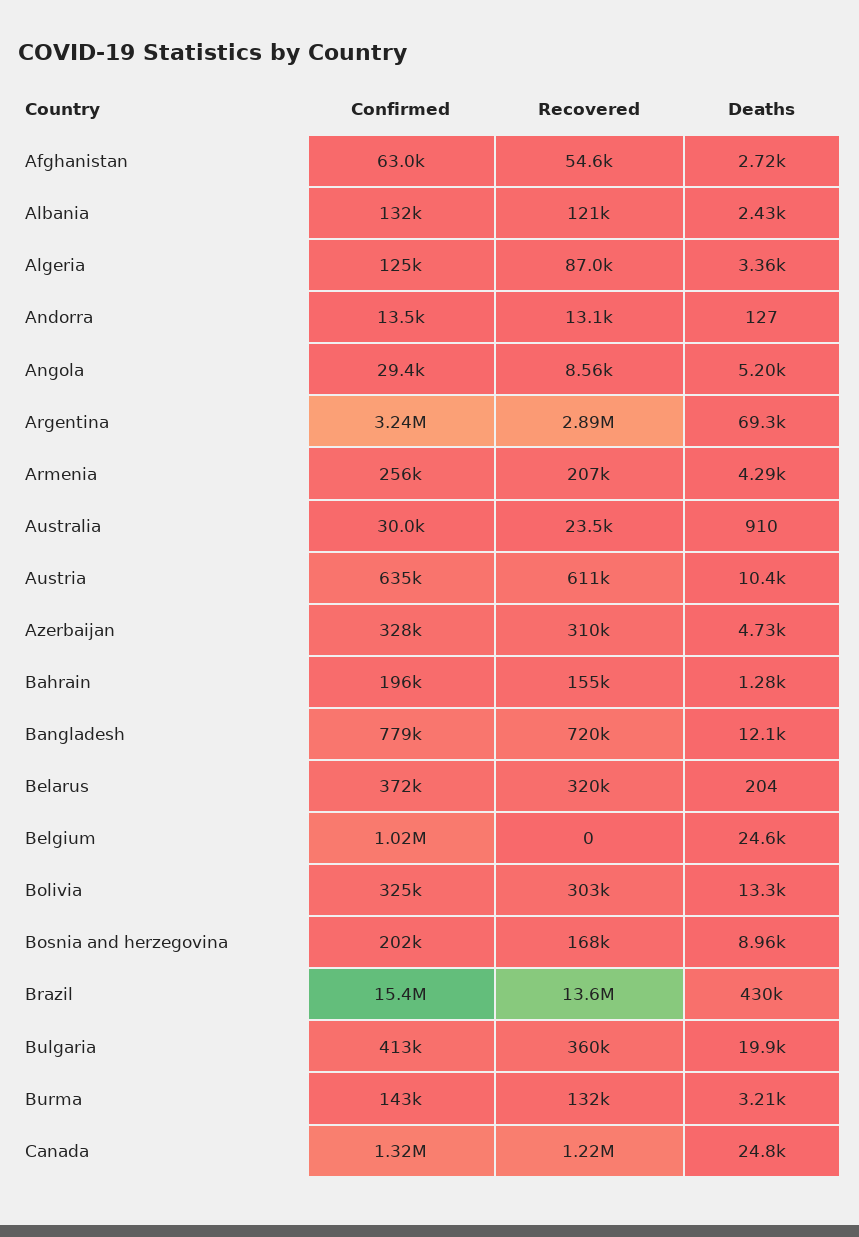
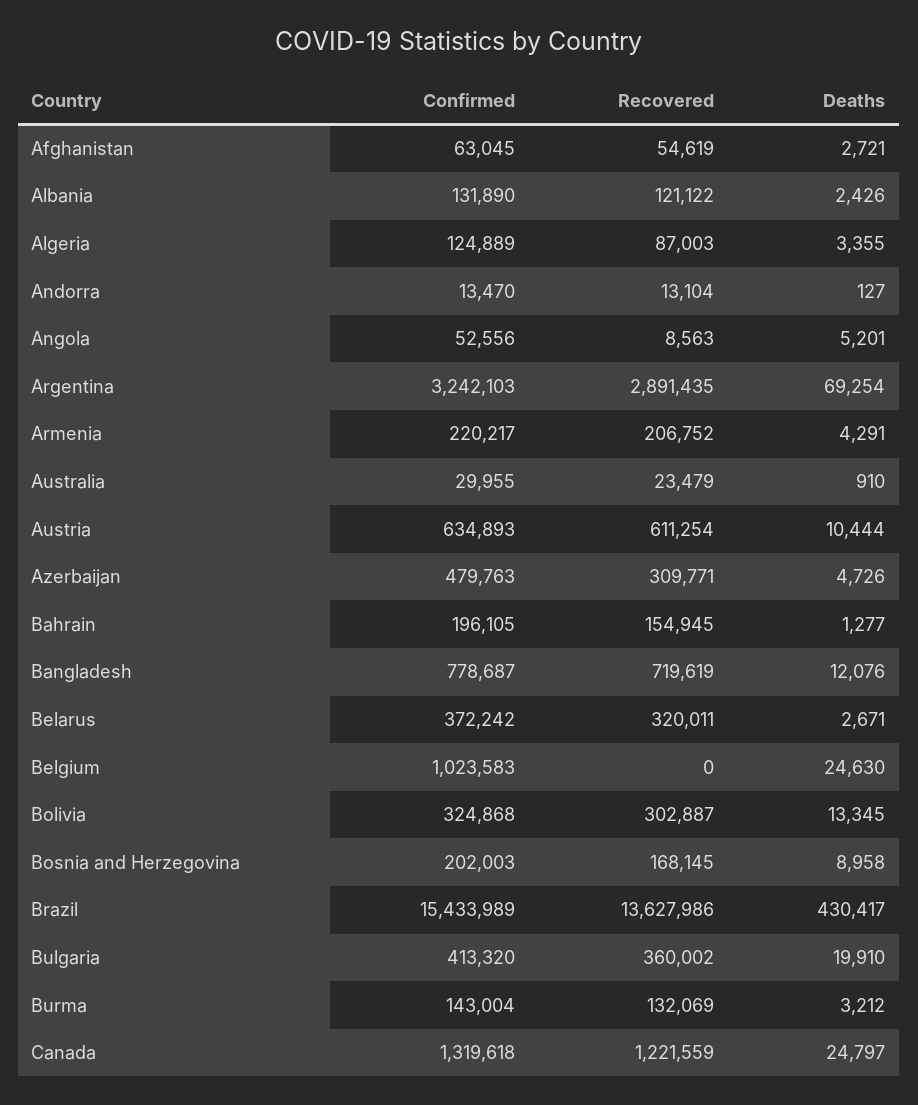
Confirmed, Angola: 29400 -> 52556
Confirmed, Armenia: 256000 -> 220217
Confirmed, Azerbaijan: 328000 -> 479763
Deaths, Belarus: 204 -> 2671

